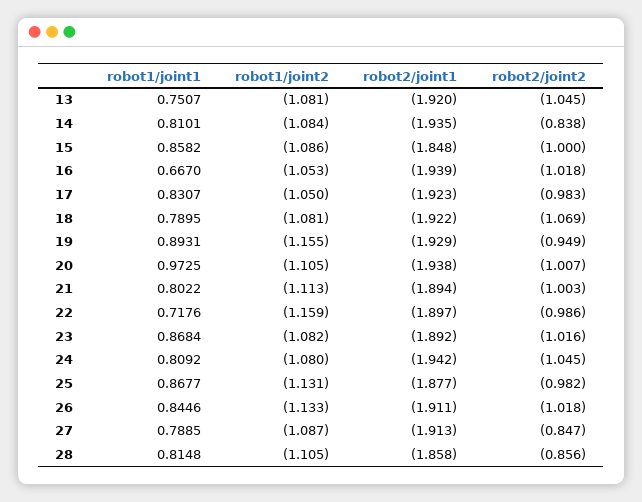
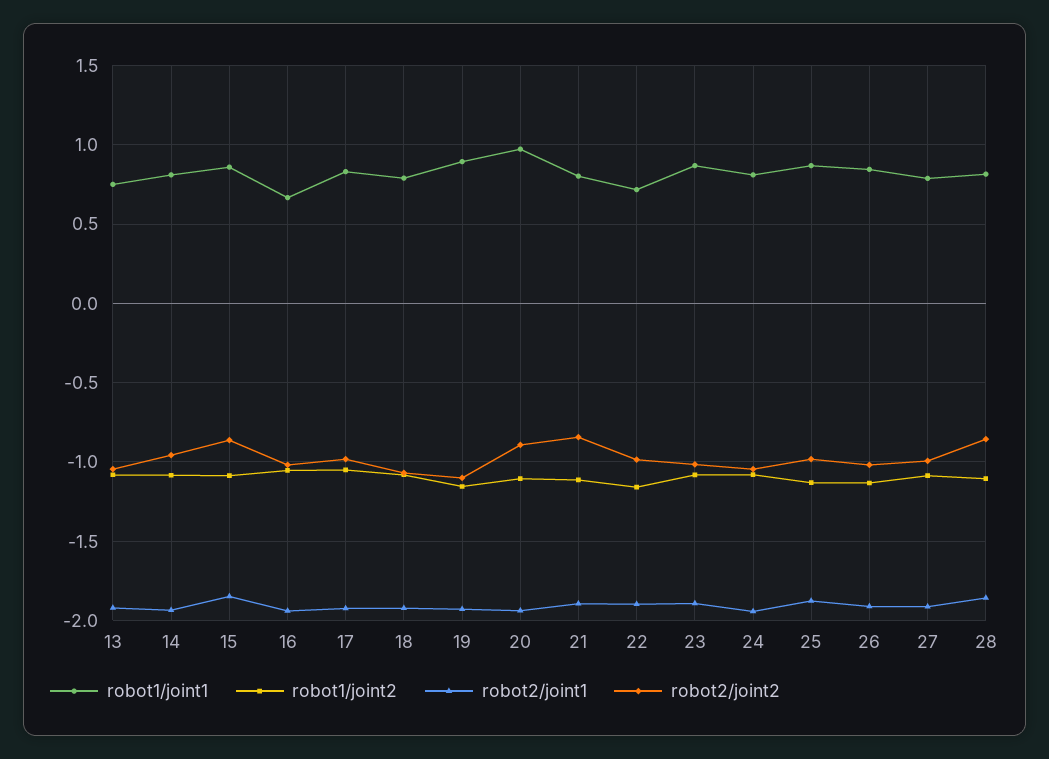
robot2/joint2, 14: -0.838 -> -0.95
robot2/joint2, 15: -1 -> -0.85
robot2/joint2, 19: -0.949 -> -1.1
robot2/joint2, 20: -1.007 -> -0.9
robot2/joint2, 21: -1.003 -> -0.85
robot2/joint2, 27: -0.847 -> -1

